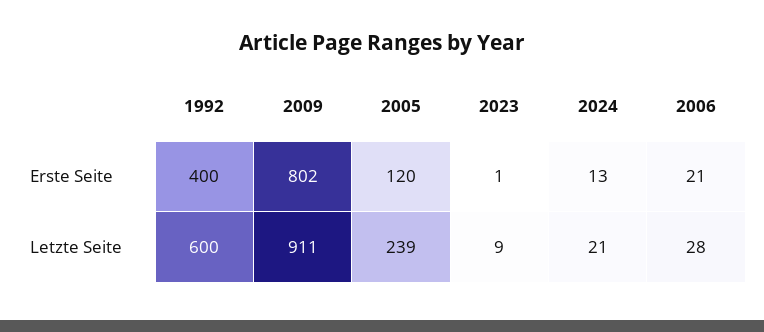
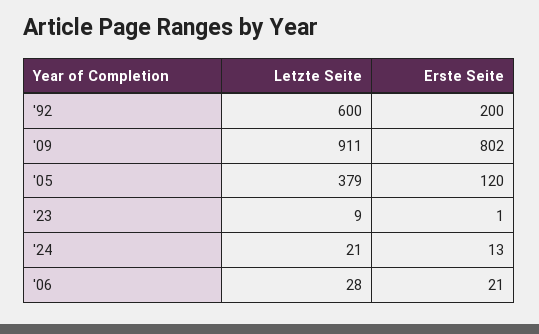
1992, Erste Seite: 400 -> 200
2005, Letzte Seite: 239 -> 379

